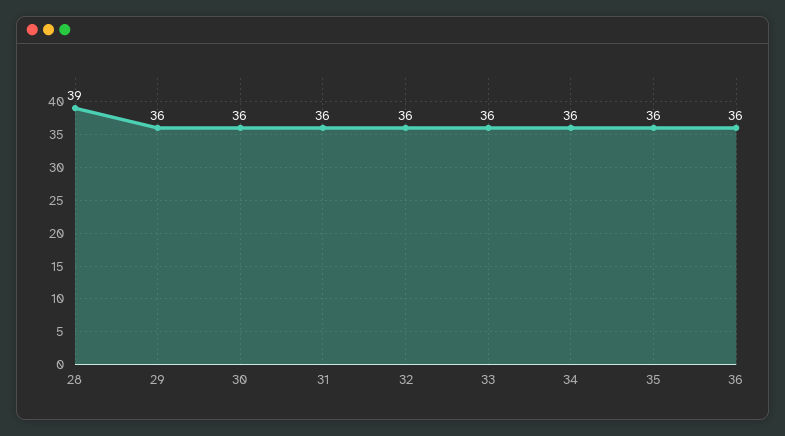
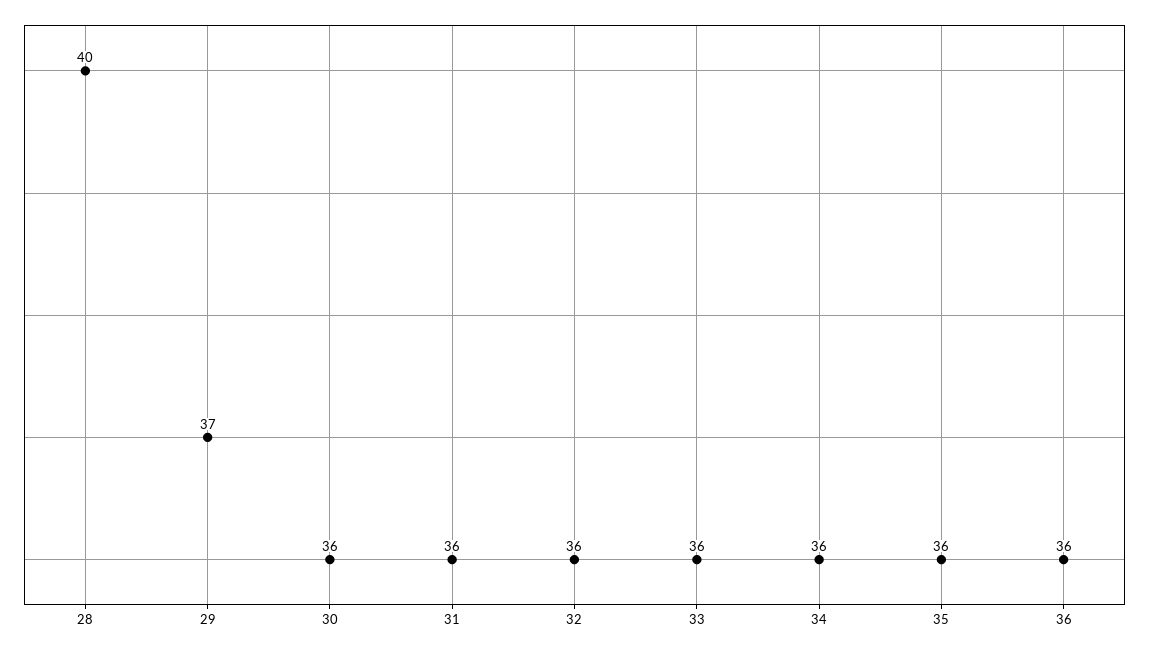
28: 39 -> 40
29: 36 -> 37

